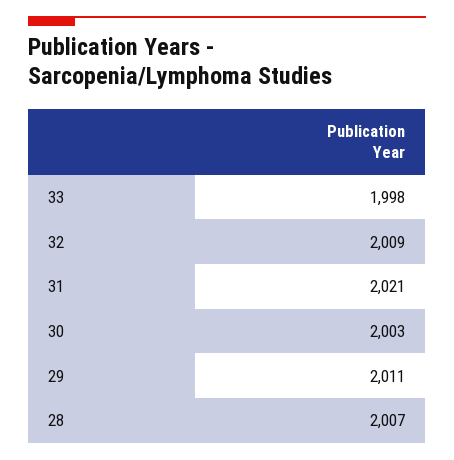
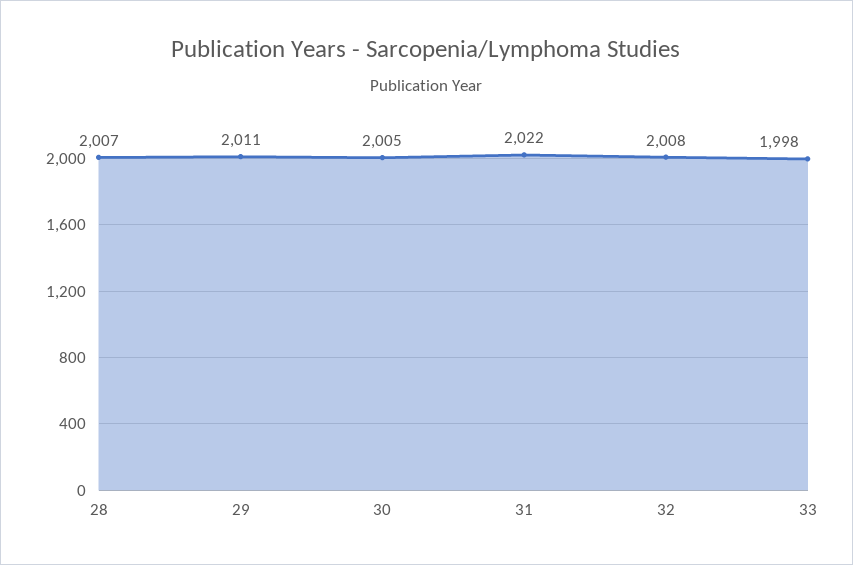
32: 2009 -> 2008
31: 2021 -> 2022
30: 2003 -> 2005

